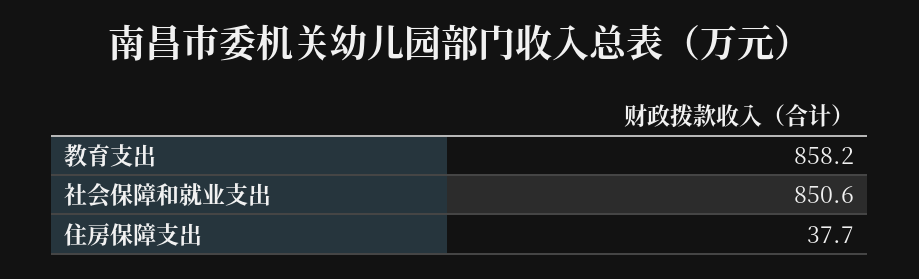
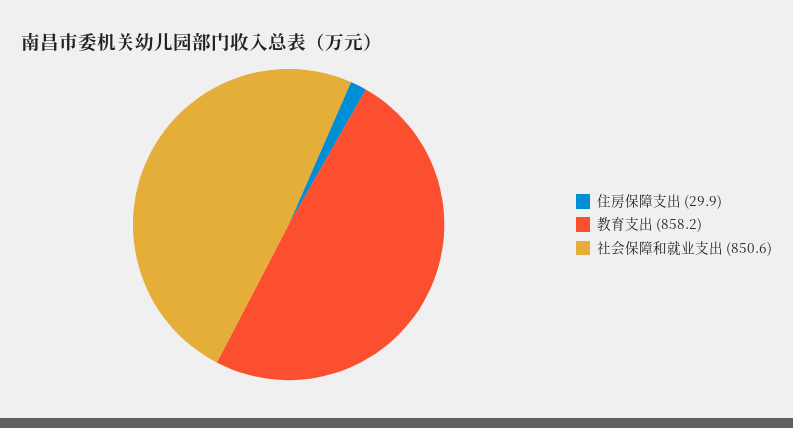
住房保障支出: 37.7 -> 29.9

